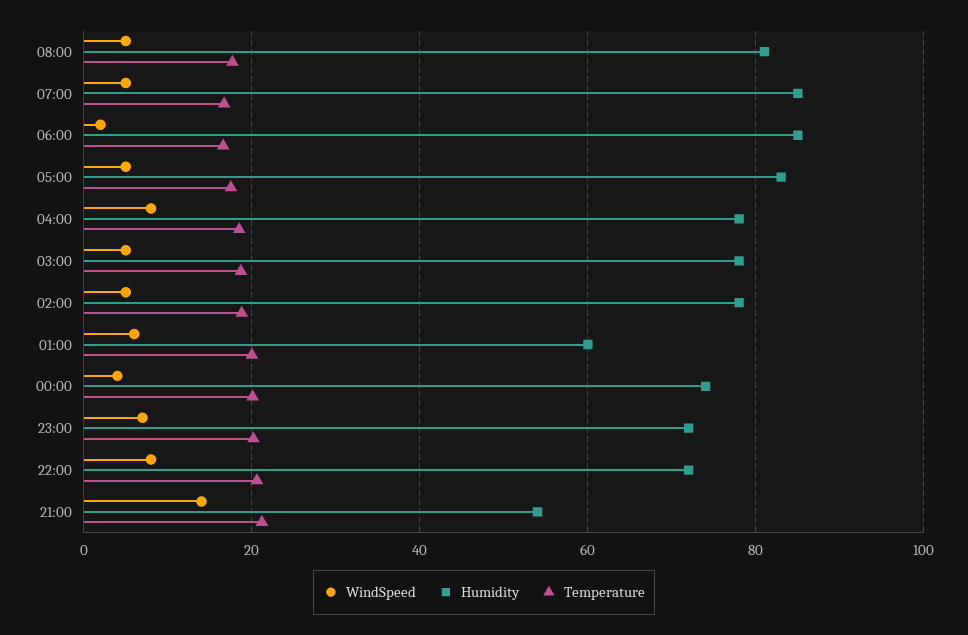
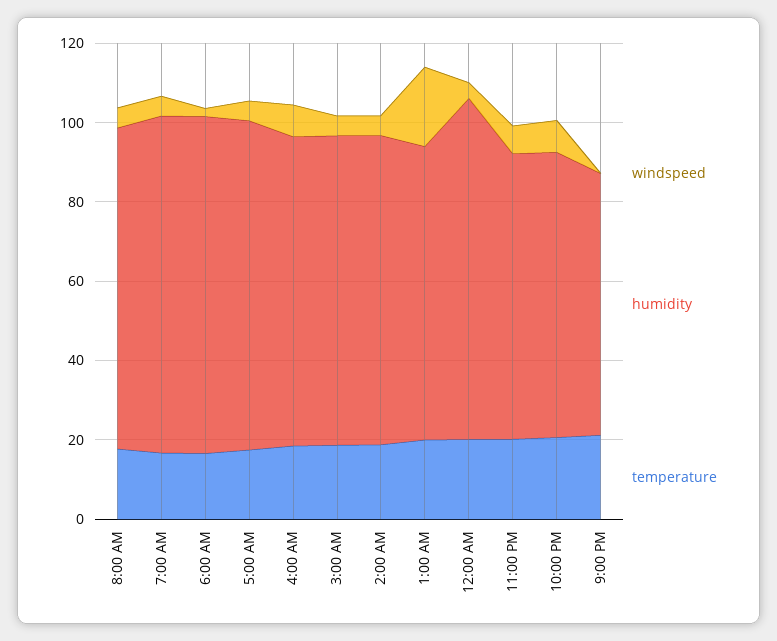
WindSpeed, 01:00: 6 -> 20
Humidity, 01:00: 60 -> 75
Humidity, 00:00: 74 -> 85
WindSpeed, 21:00: 14 -> 0
Humidity, 21:00: 54 -> 65

